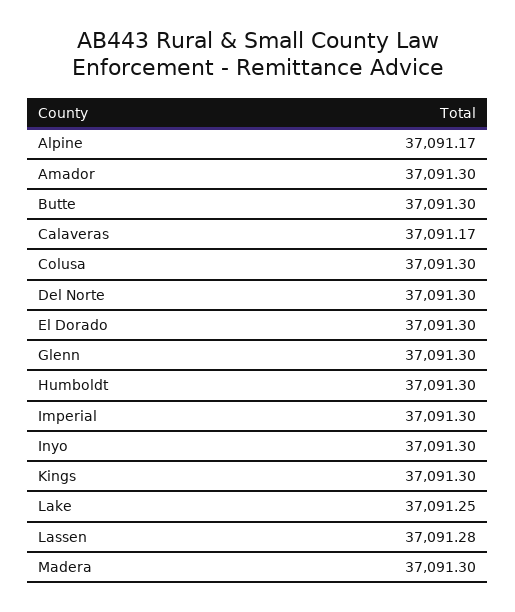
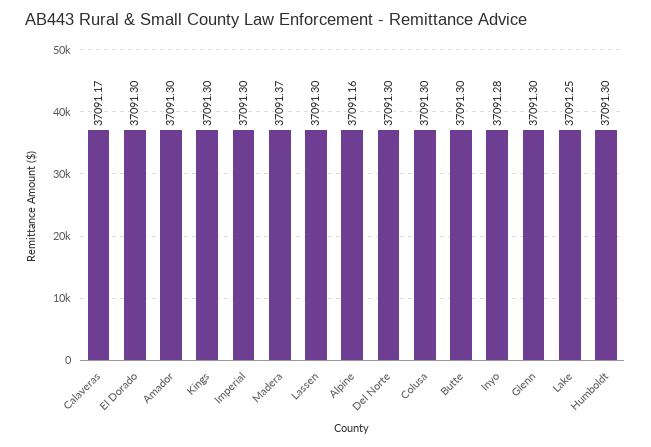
Alpine: 37091.17 -> 37091.16
Inyo: 37091.3 -> 37091.28
Lassen: 37091.28 -> 37091.3
Madera: 37091.3 -> 37091.37

